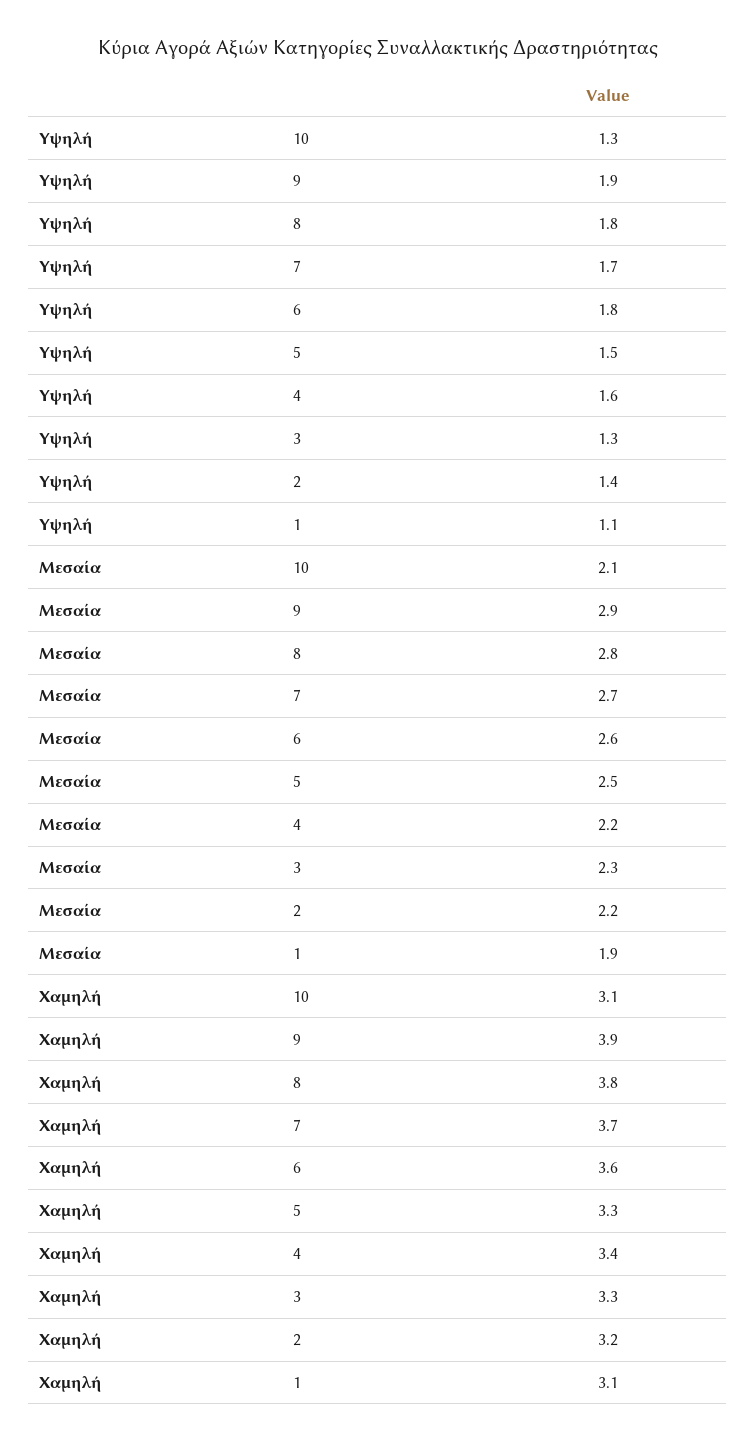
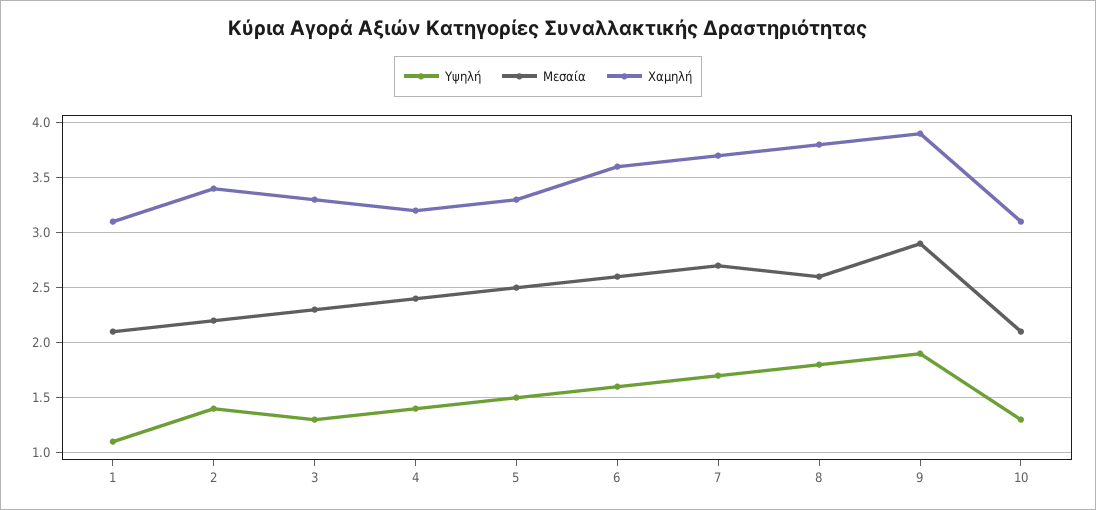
Υψηλή, 6: 1.8 -> 1.6
Υψηλή, 4: 1.6 -> 1.4
Μεσαία, 8: 2.8 -> 2.6
Μεσαία, 4: 2.2 -> 2.4
Μεσαία, 1: 1.9 -> 2.1
Χαμηλή, 4: 3.4 -> 3.2
Χαμηλή, 2: 3.2 -> 3.4

